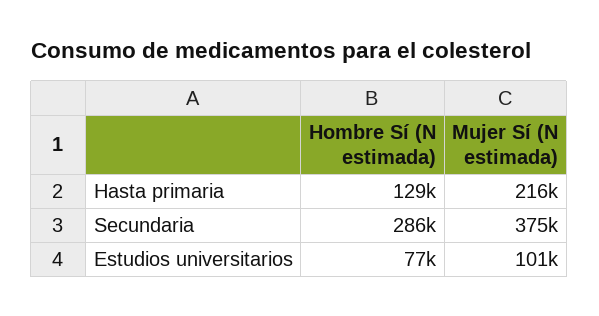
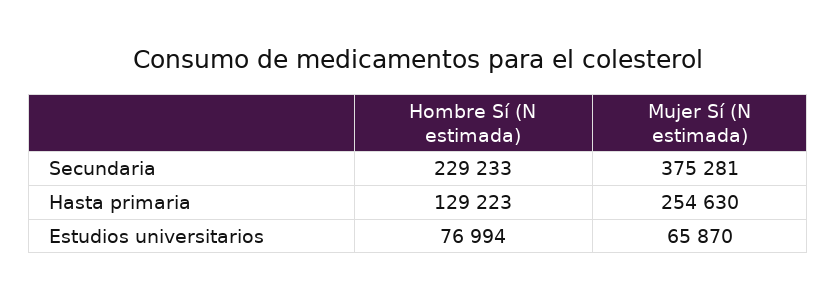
Mujer Sí (N estimada), Hasta primaria: 216000 -> 254630
Hombre Sí (N estimada), Secundaria: 286000 -> 229233
Mujer Sí (N estimada), Estudios universitarios: 101000 -> 65870

